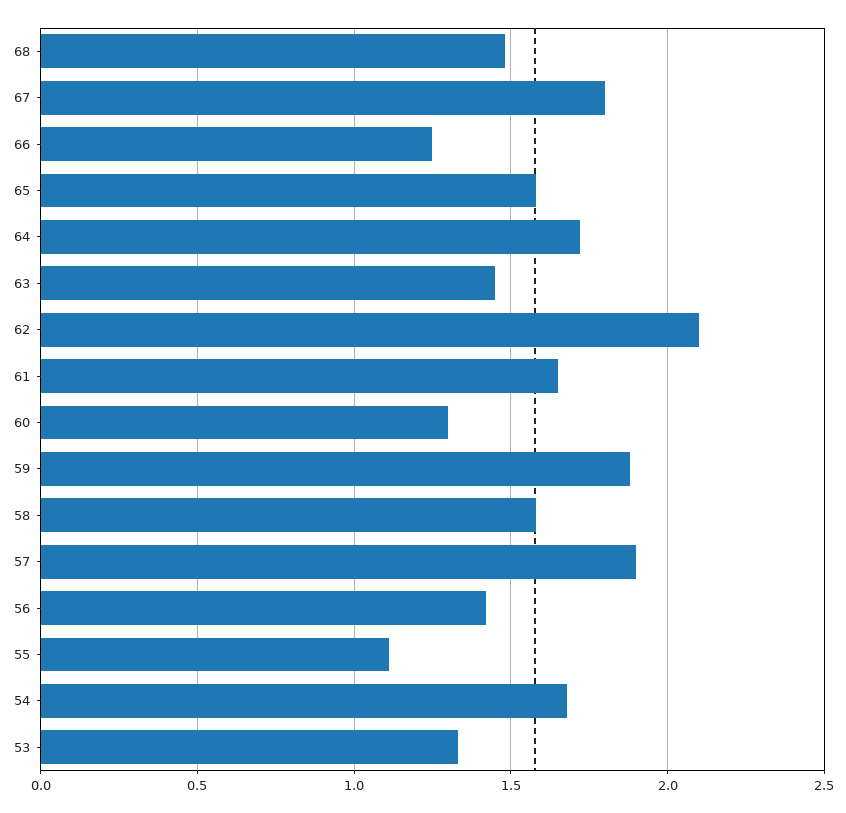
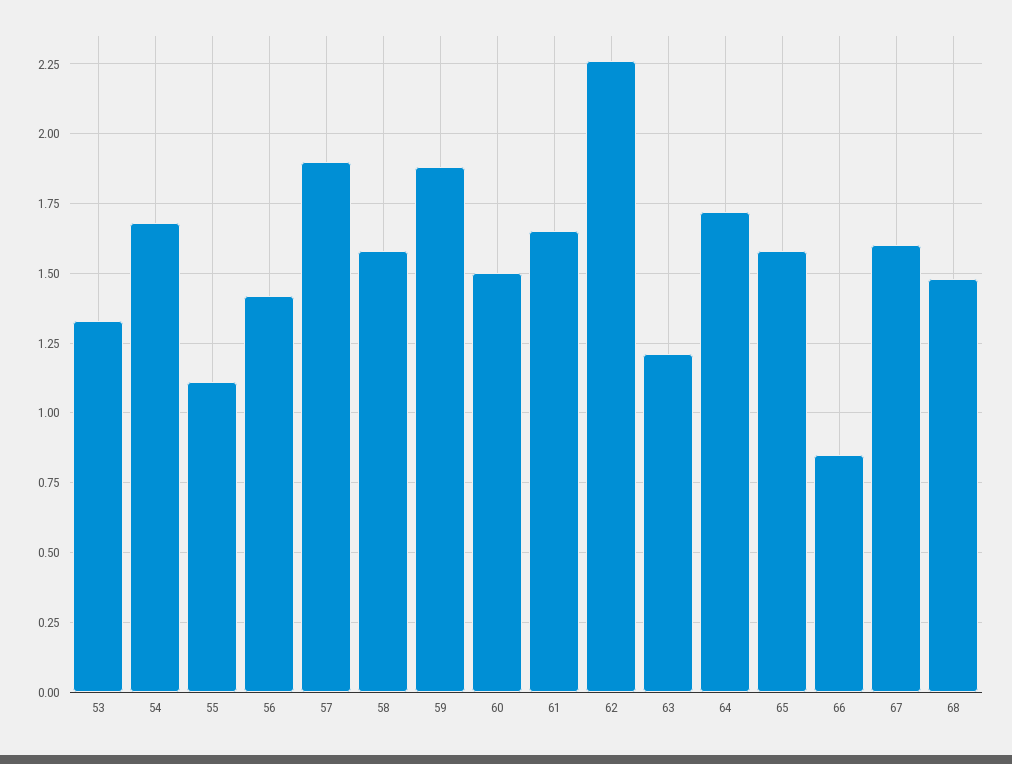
67: 1.8 -> 1.6
66: 1.25 -> 0.85
63: 1.45 -> 1.2
62: 2.1 -> 2.25
60: 1.3 -> 1.5

